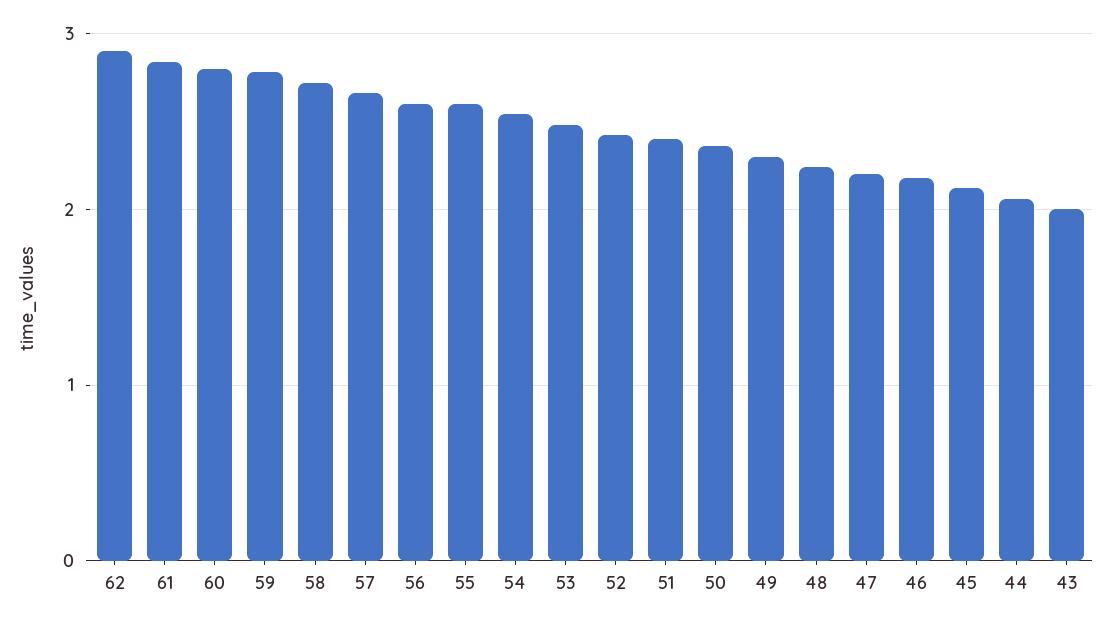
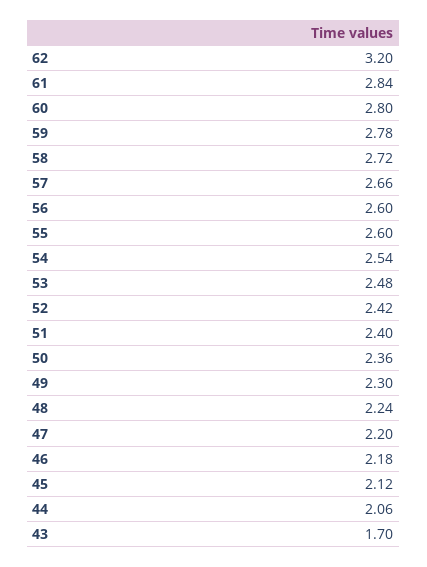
62: 2.9 -> 3.2
43: 2 -> 1.7

